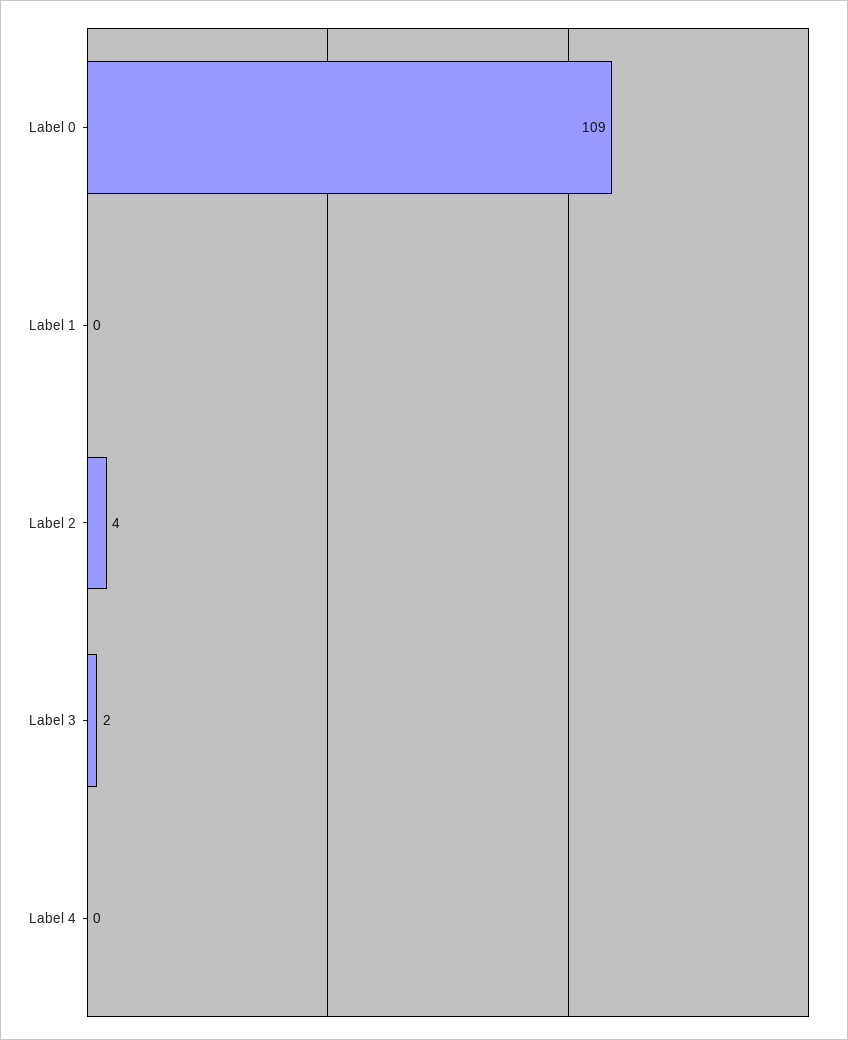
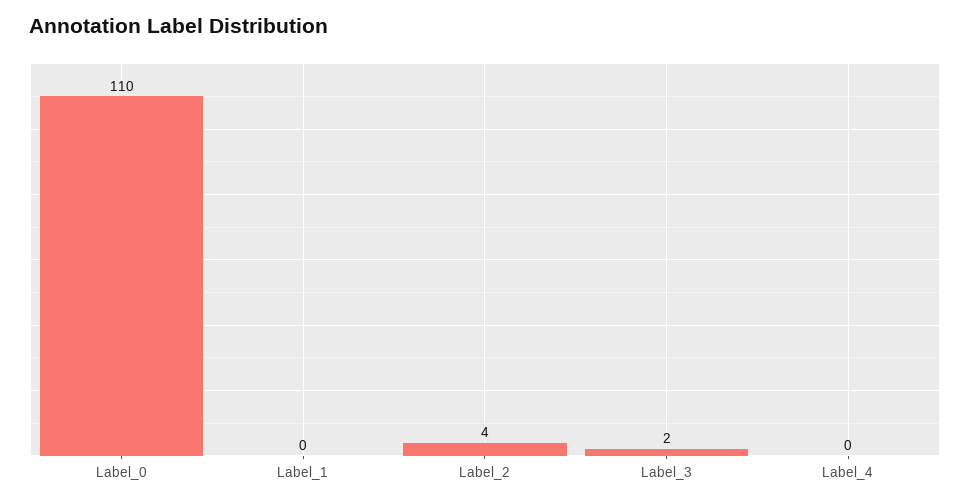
Label 0: 109 -> 110

